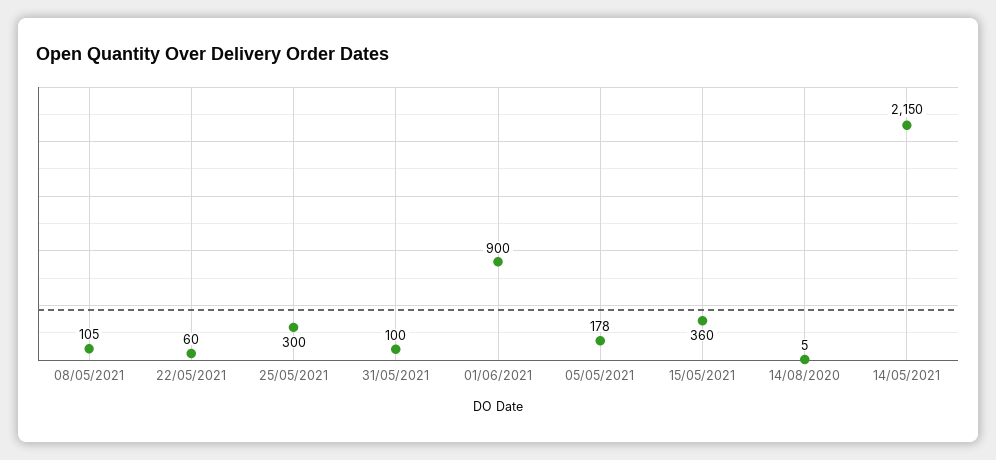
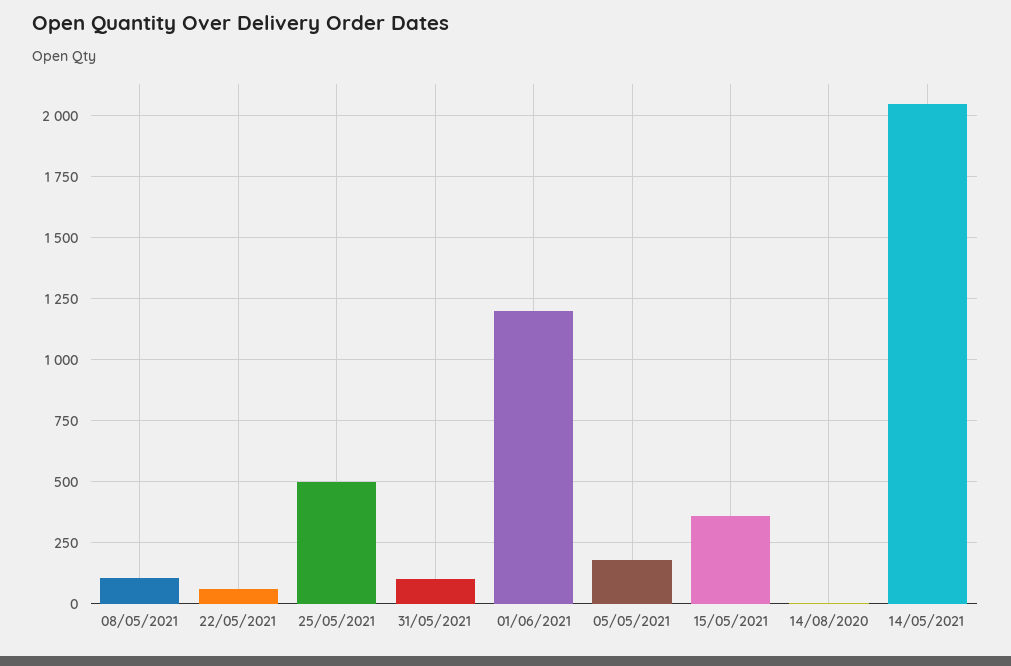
25/05/2021: 300 -> 500
01/06/2021: 900 -> 1200
14/05/2021: 2150 -> 2050

